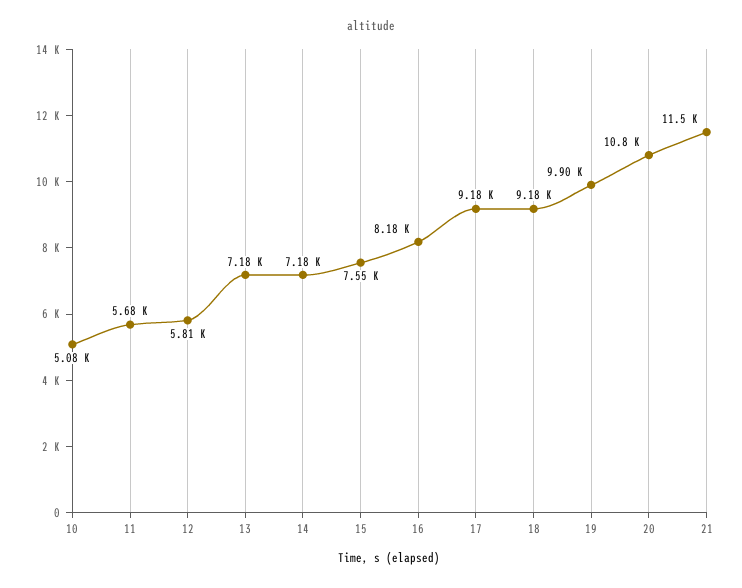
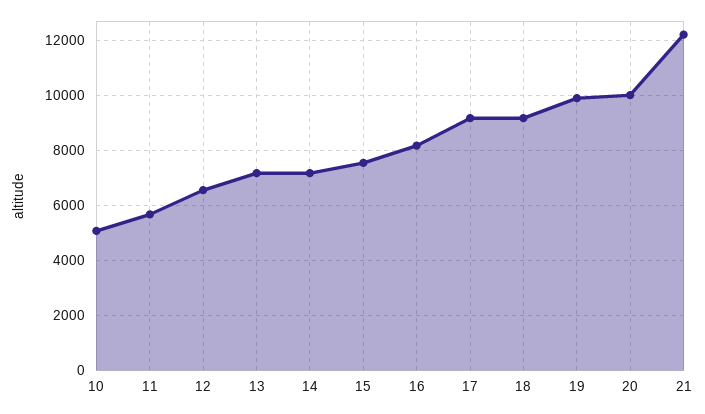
12: 5810 -> 6500
20: 10800 -> 10000
21: 11500 -> 12250

